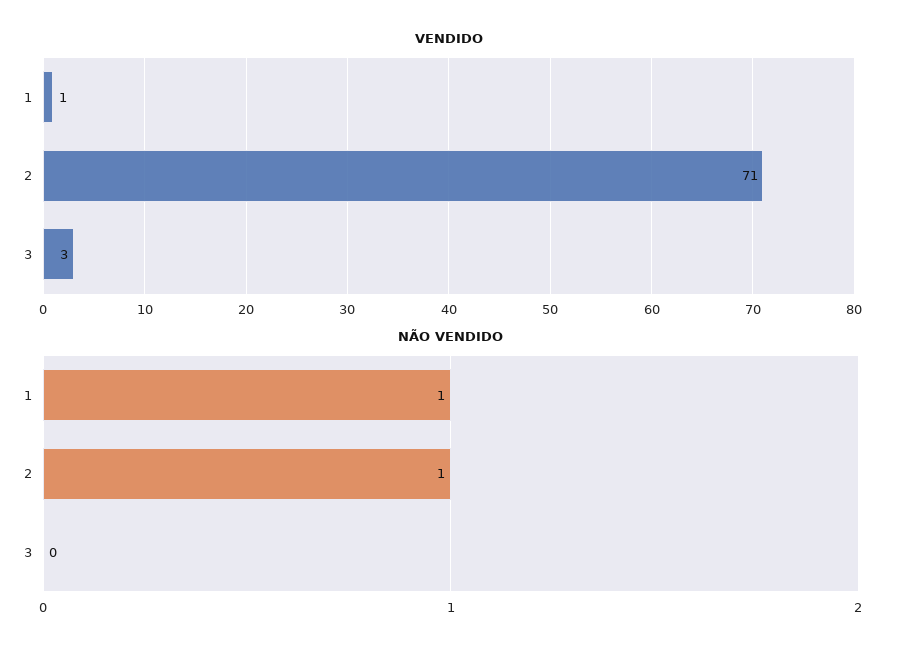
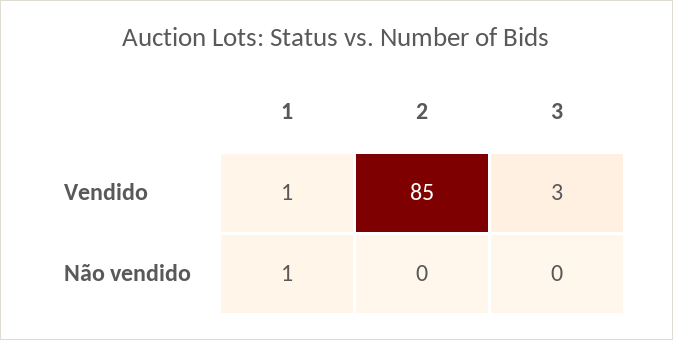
VENDIDO, 2: 71 -> 85
NÃO VENDIDO, 2: 1 -> 0

